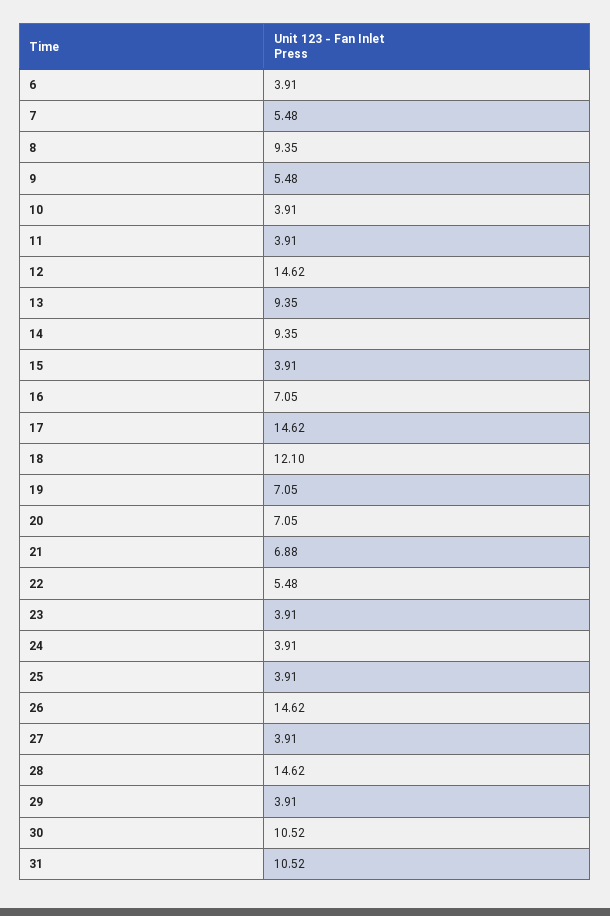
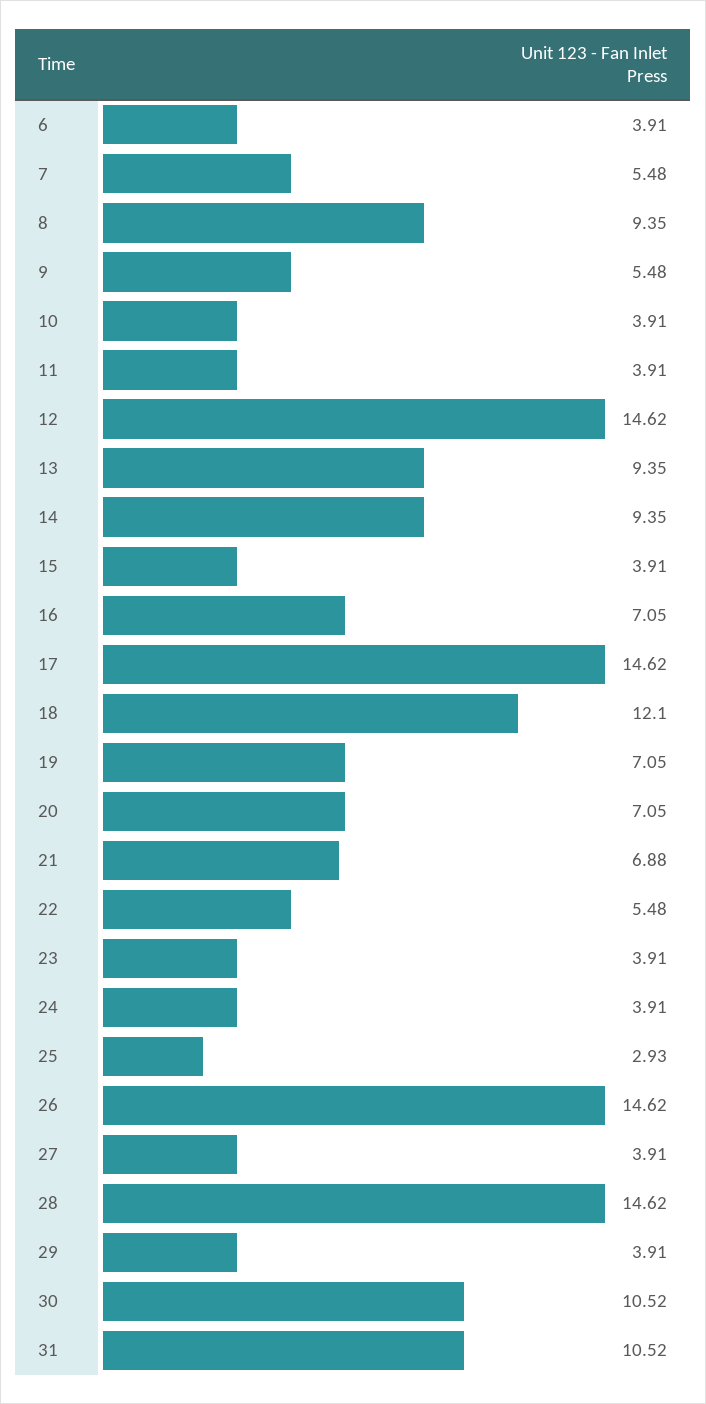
25: 3.91 -> 2.93

